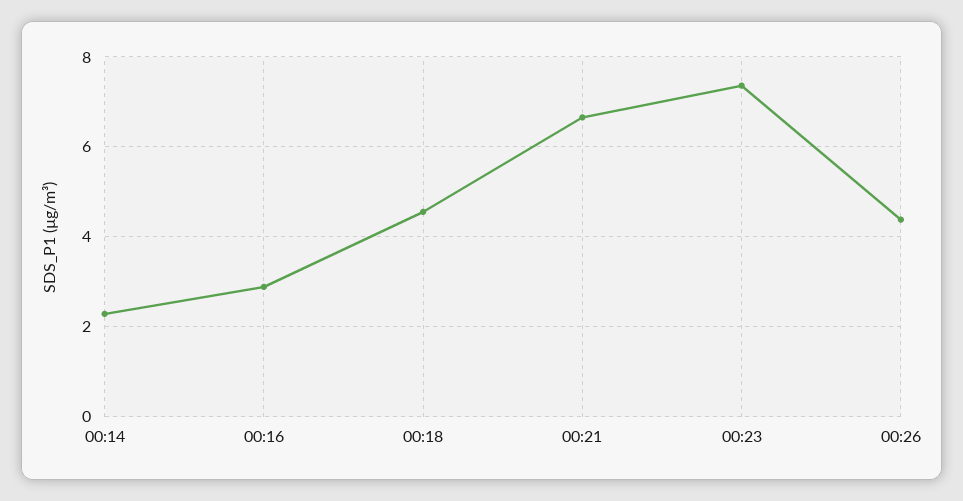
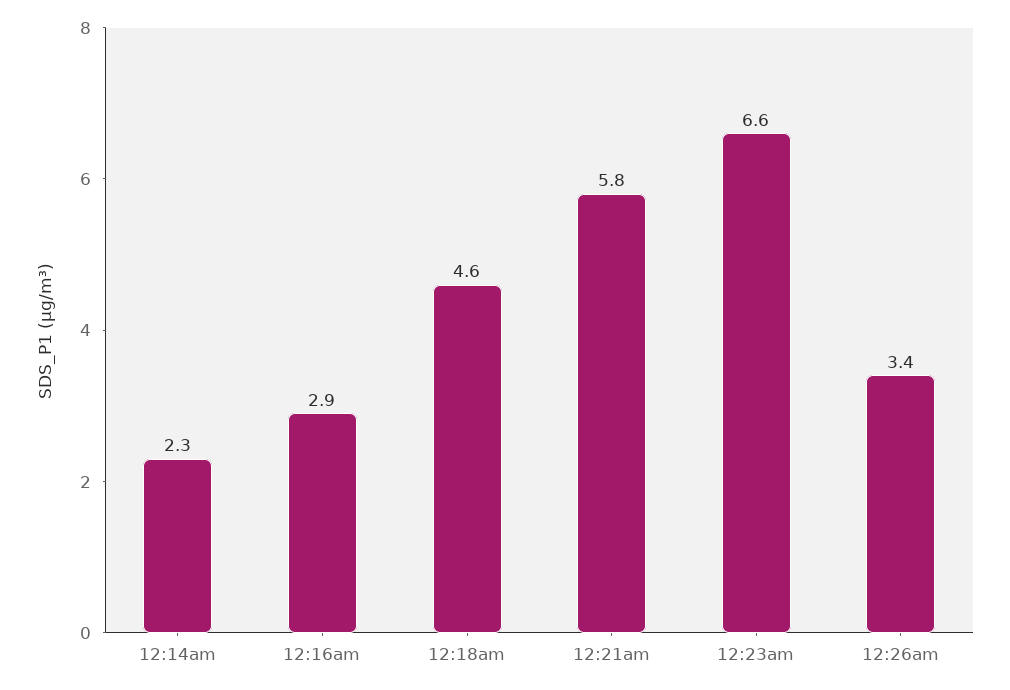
00:21: 6.6 -> 5.8
00:23: 7.4 -> 6.6
00:26: 4.4 -> 3.4

